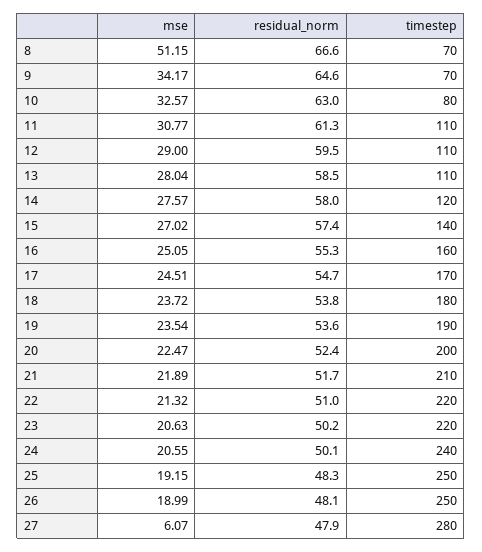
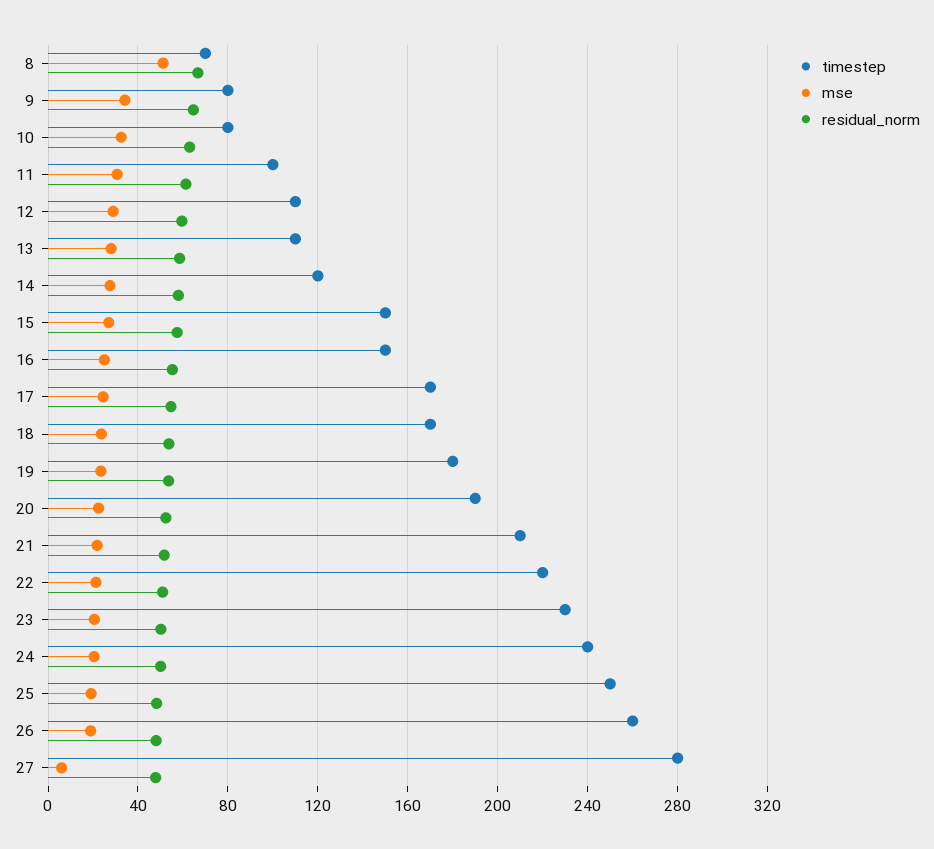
timestep, 9: 70 -> 80
timestep, 11: 110 -> 100
timestep, 15: 140 -> 150
timestep, 16: 160 -> 150
timestep, 18: 180 -> 170
timestep, 19: 190 -> 180
timestep, 20: 200 -> 190
timestep, 23: 220 -> 230
timestep, 26: 250 -> 260

